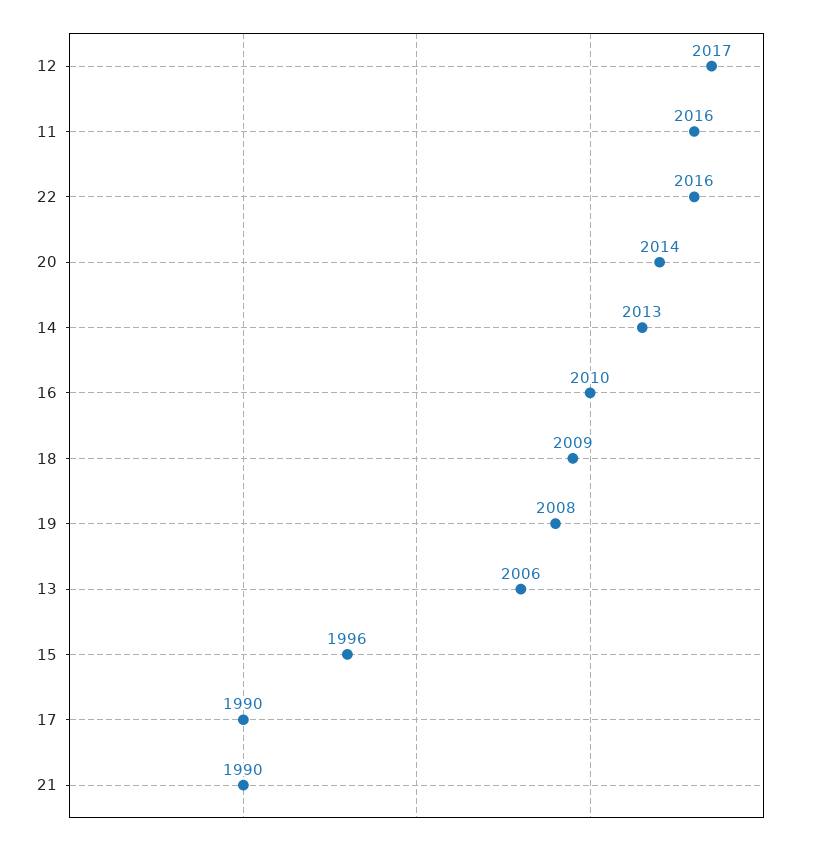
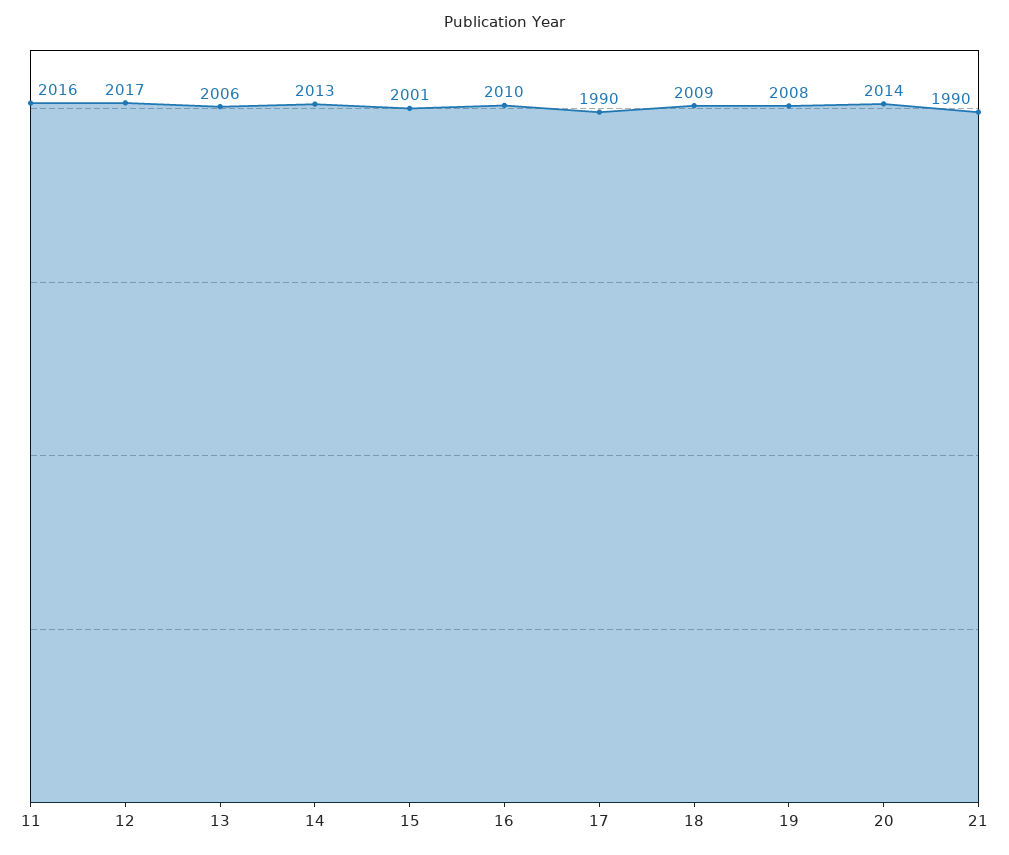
22: 2016 -> none
15: 1996 -> 2001

